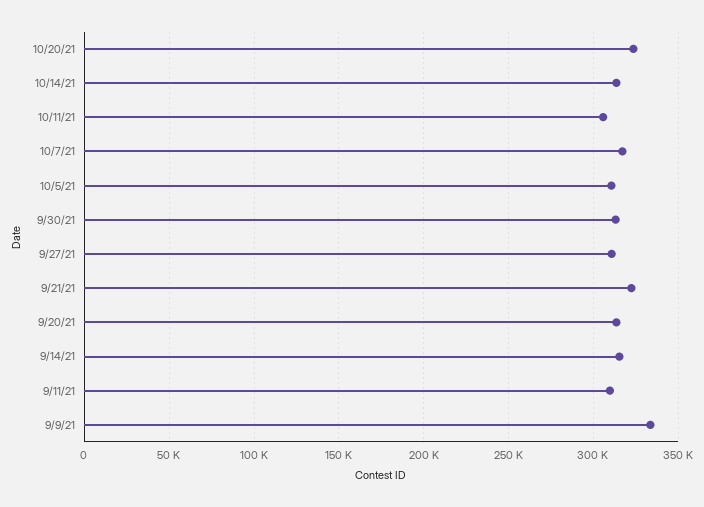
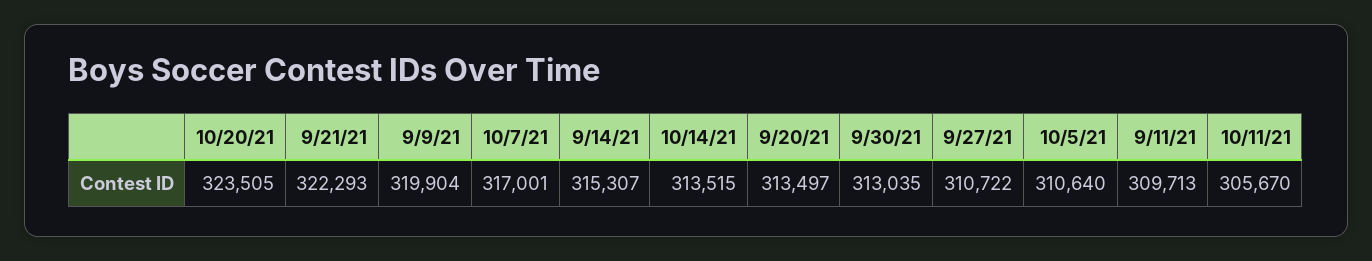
9/9/21: 335000 -> 319904

